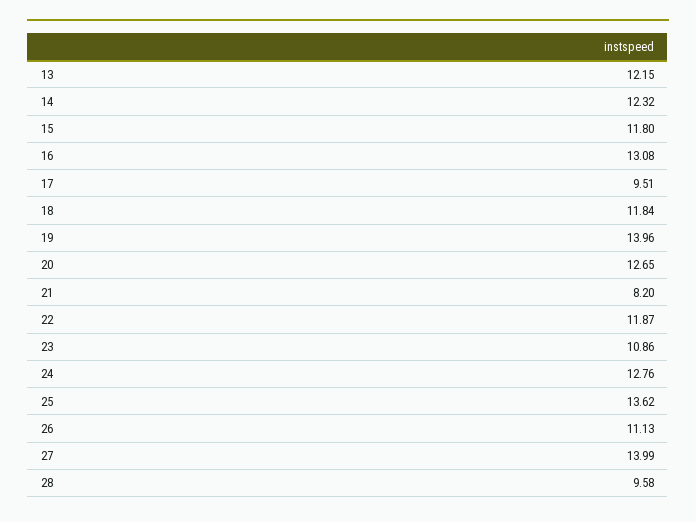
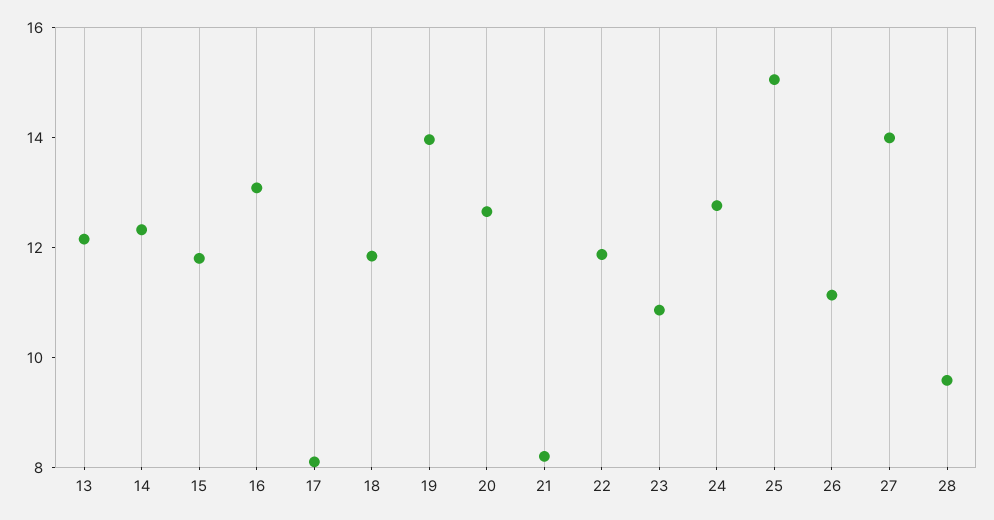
17: 9.51 -> 8
25: 13.62 -> 15

